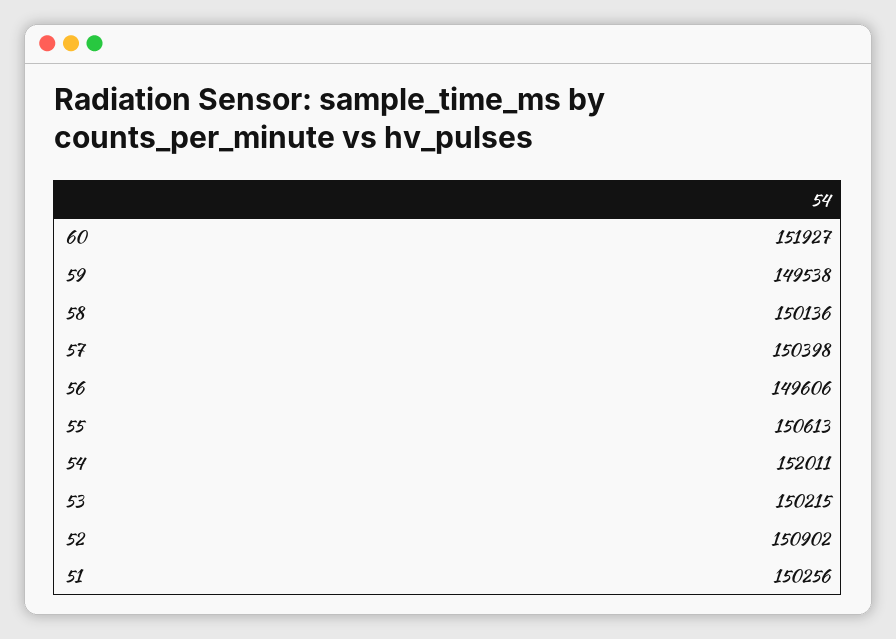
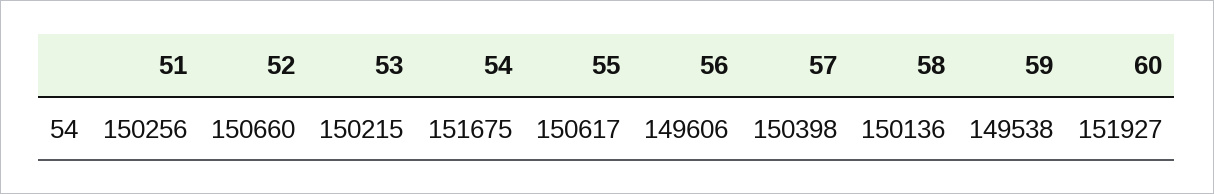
55: 150613 -> 150617
54: 152011 -> 151675
52: 150902 -> 150660

